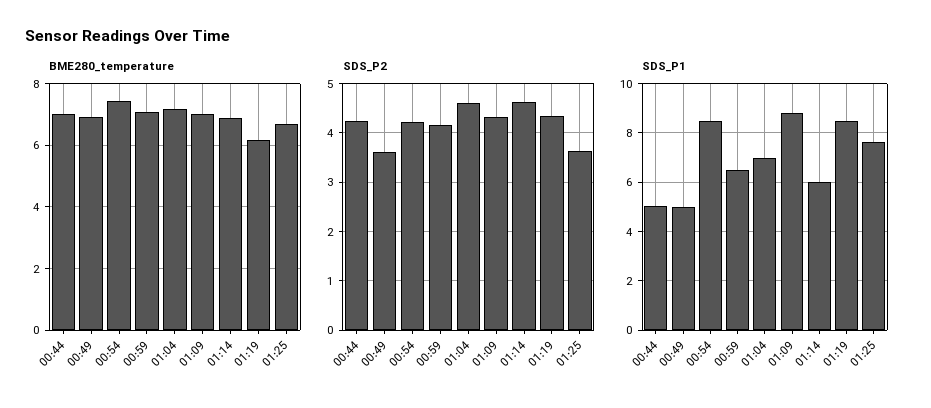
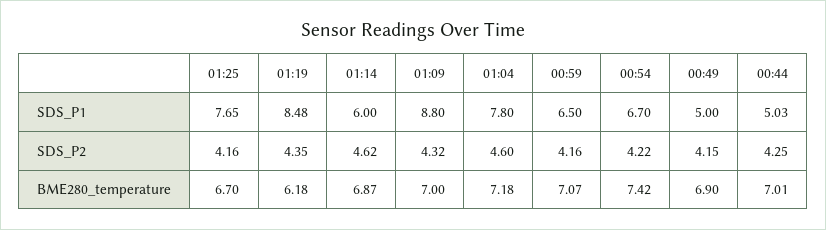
SDS_P2, 00:49: 3.6 -> 4.15
SDS_P2, 01:25: 3.6 -> 4.16
SDS_P1, 00:54: 8.5 -> 6.7
SDS_P1, 01:04: 7 -> 7.8

